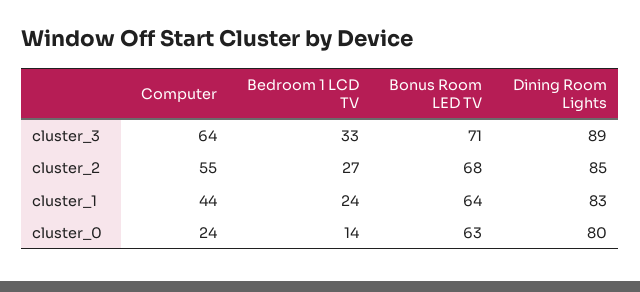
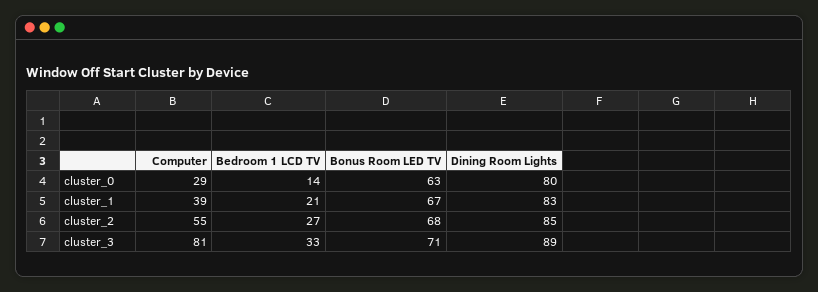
Computer, cluster_3: 64 -> 81
Computer, cluster_1: 44 -> 39
Bedroom 1 LCD TV, cluster_1: 24 -> 21
Bonus Room LED TV, cluster_1: 64 -> 67
Computer, cluster_0: 24 -> 29

